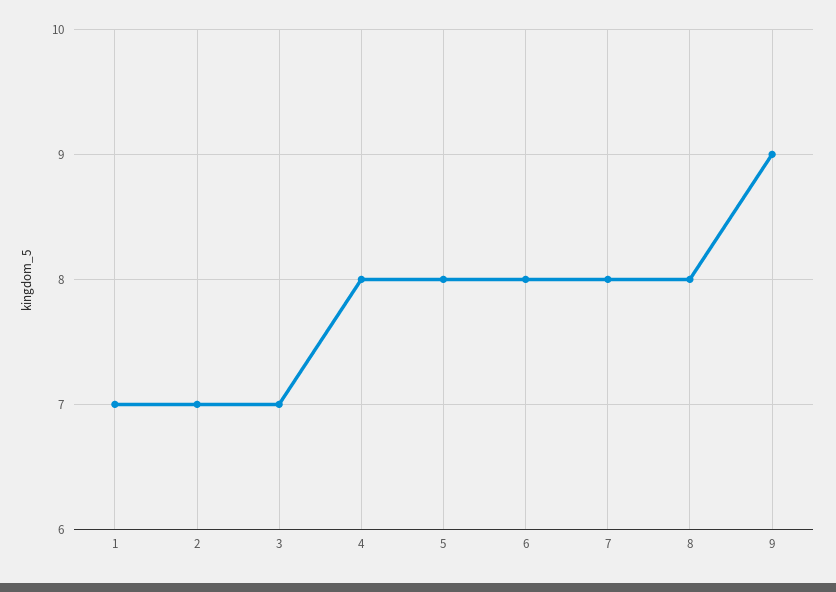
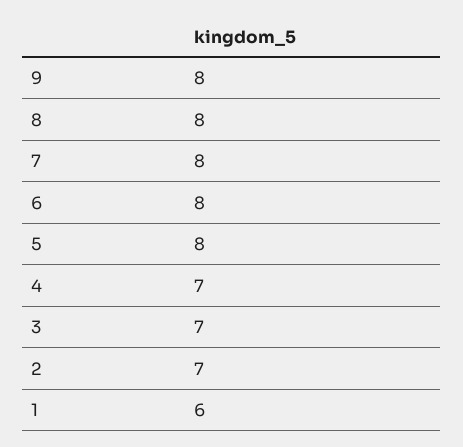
1: 7 -> 6
4: 8 -> 7
9: 9 -> 8

